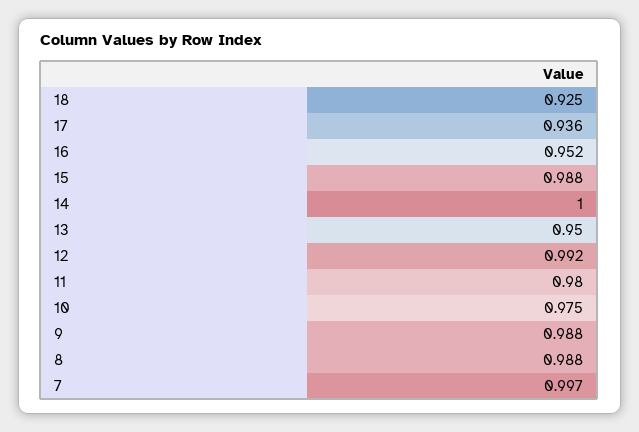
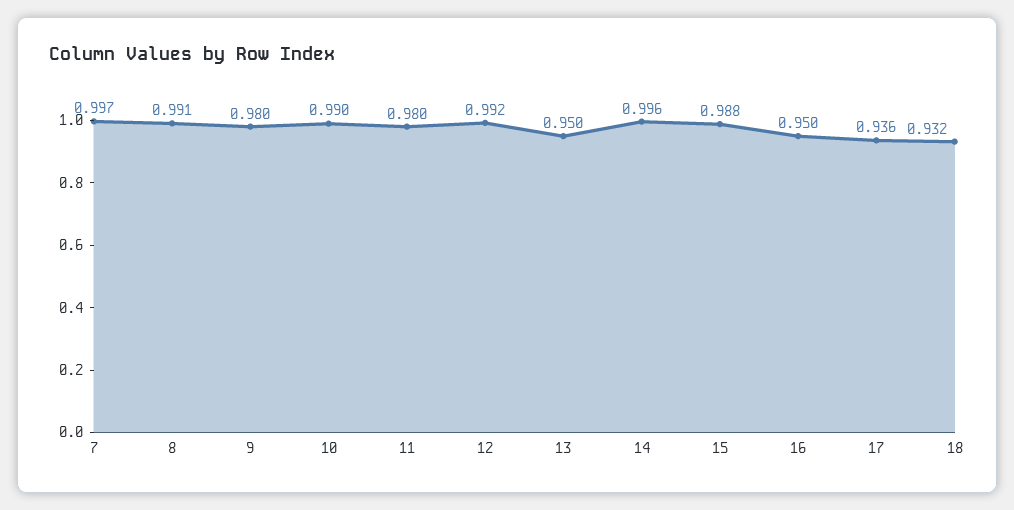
18: 0.925 -> 0.932
16: 0.952 -> 0.95
14: 1 -> 0.996
10: 0.975 -> 0.99
9: 0.988 -> 0.98
8: 0.988 -> 0.991

